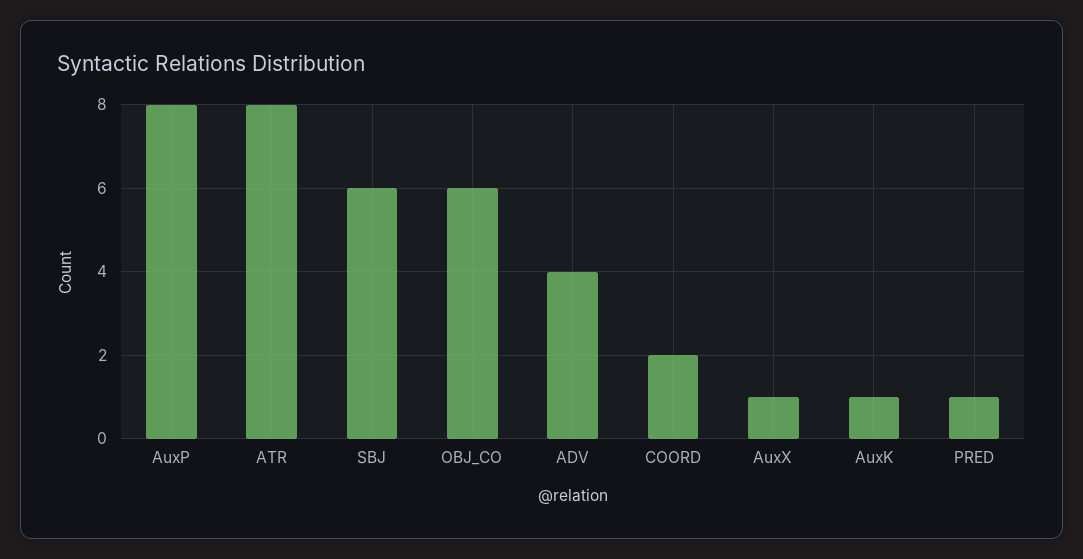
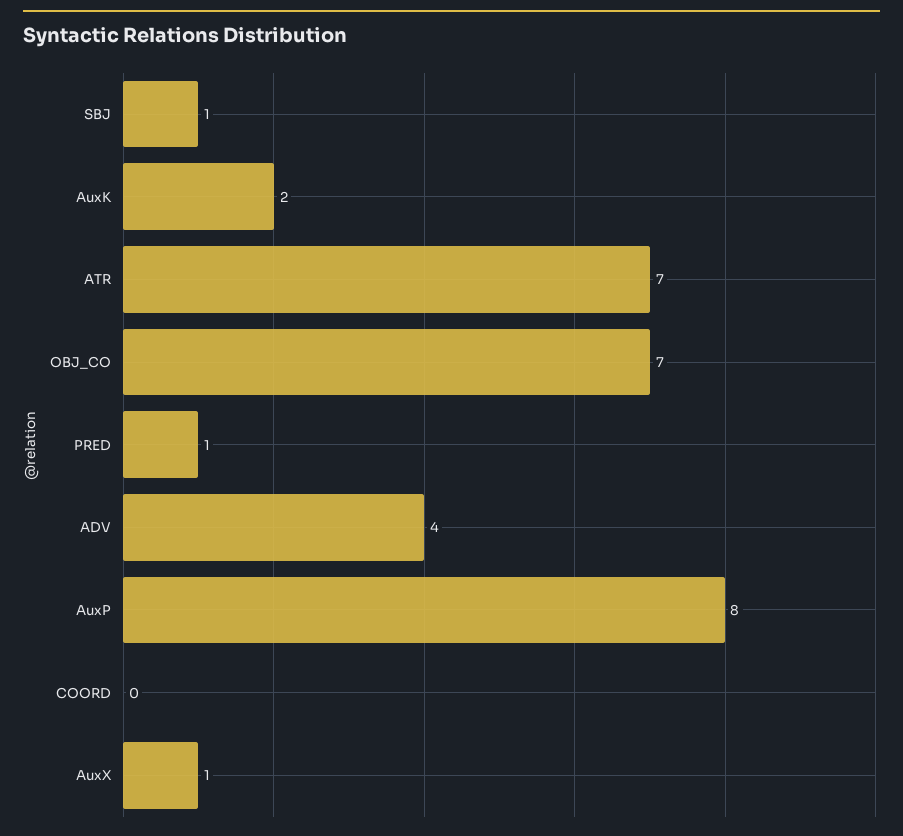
ATR: 8 -> 7
SBJ: 6 -> 1
OBJ_CO: 6 -> 7
COORD: 2 -> 0
AuxK: 1 -> 2

